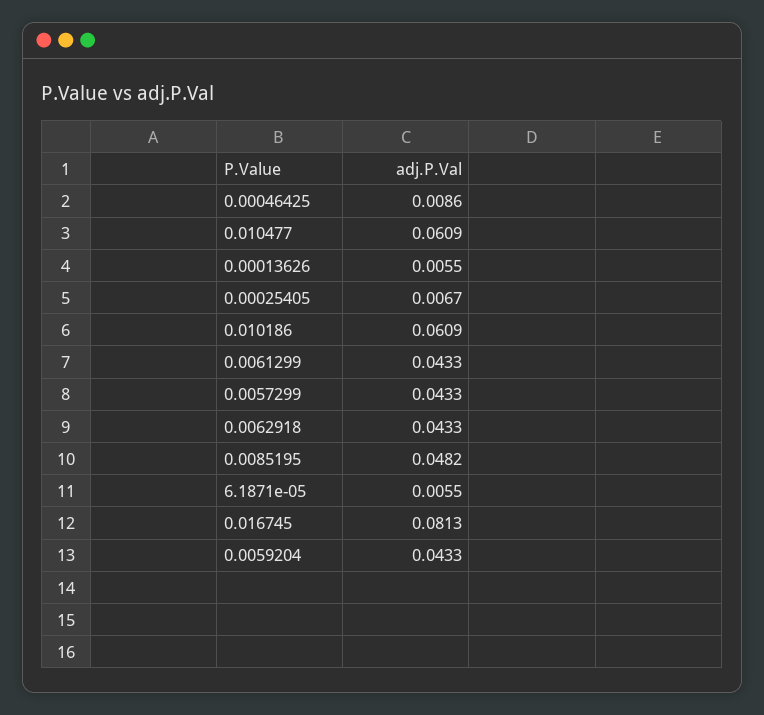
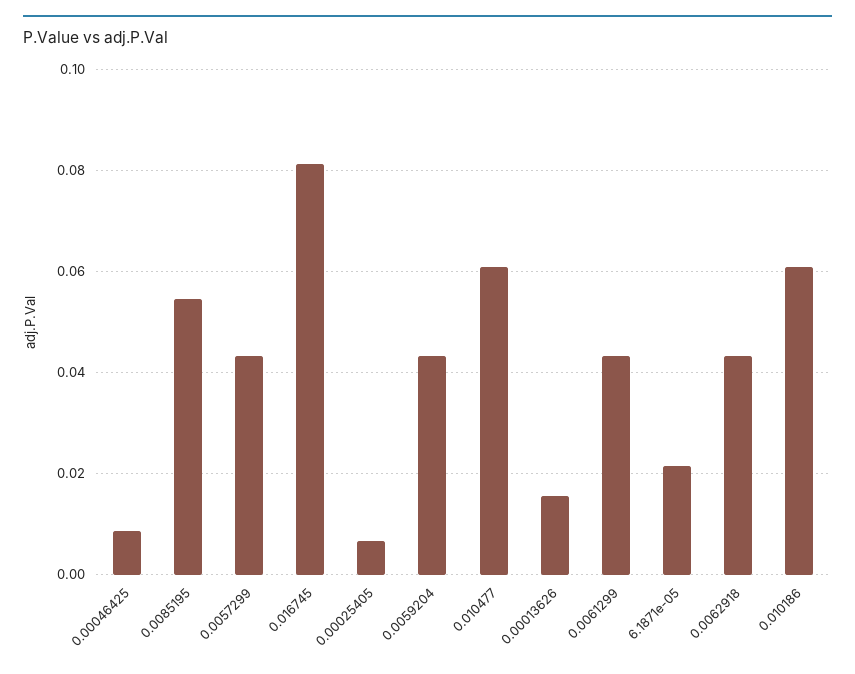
0.00013626: 0.0055 -> 0.016
0.0085195: 0.0482 -> 0.054
6.1871e-05: 0.0055 -> 0.022

